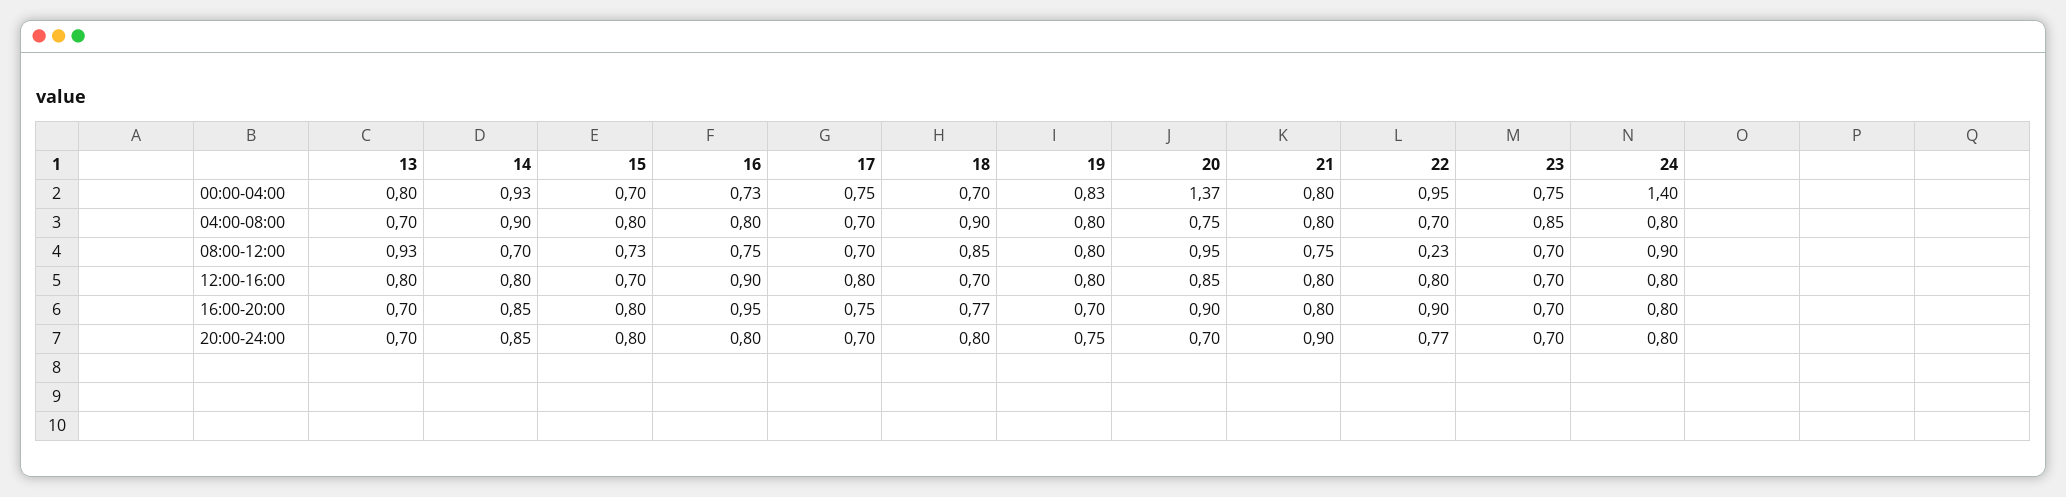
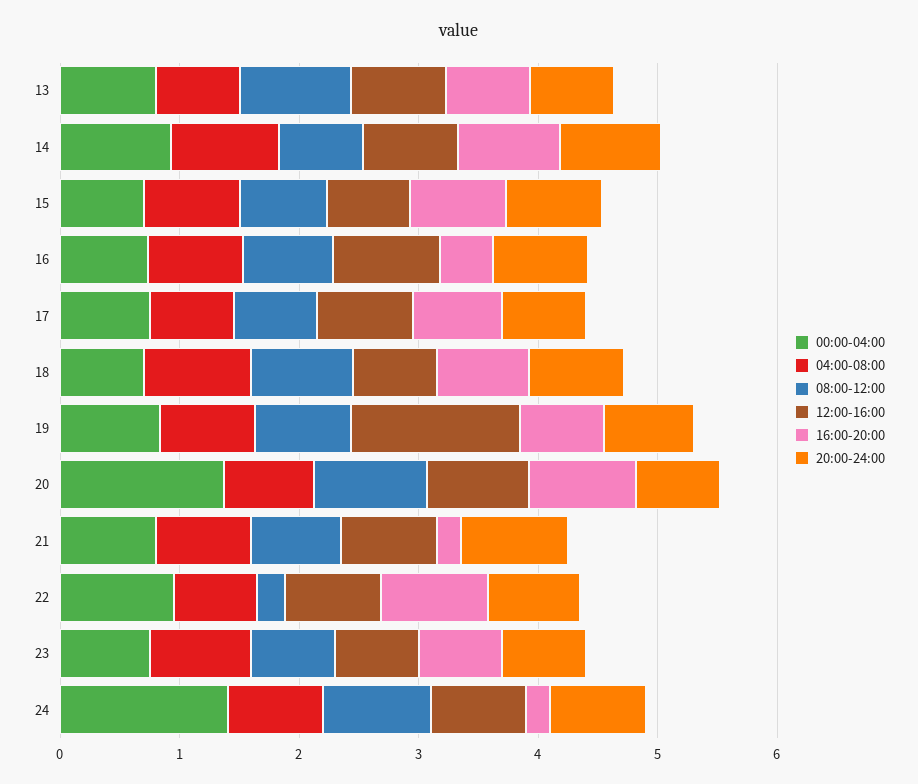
12:00-16:00, 19: 0.8 -> 1.4
16:00-20:00, 16: 0.95 -> 0.4
16:00-20:00, 21: 0.8 -> 0.2
16:00-20:00, 24: 0.8 -> 0.2

